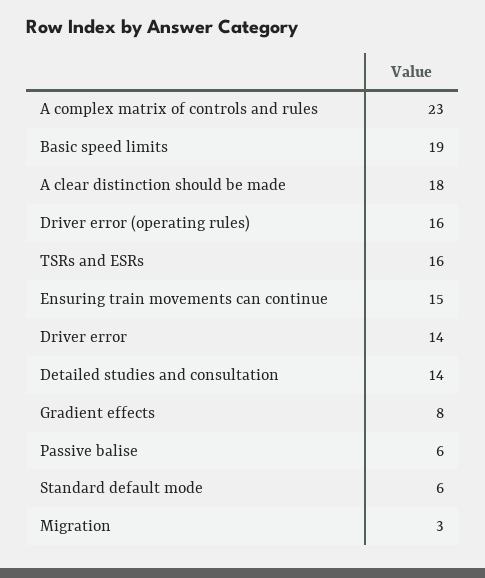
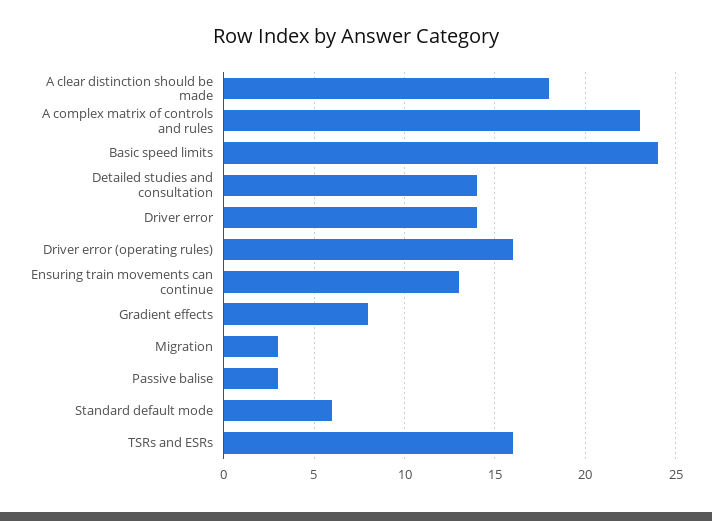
Basic speed limits: 19 -> 24
Ensuring train movements can continue: 15 -> 13
Passive balise: 6 -> 3

